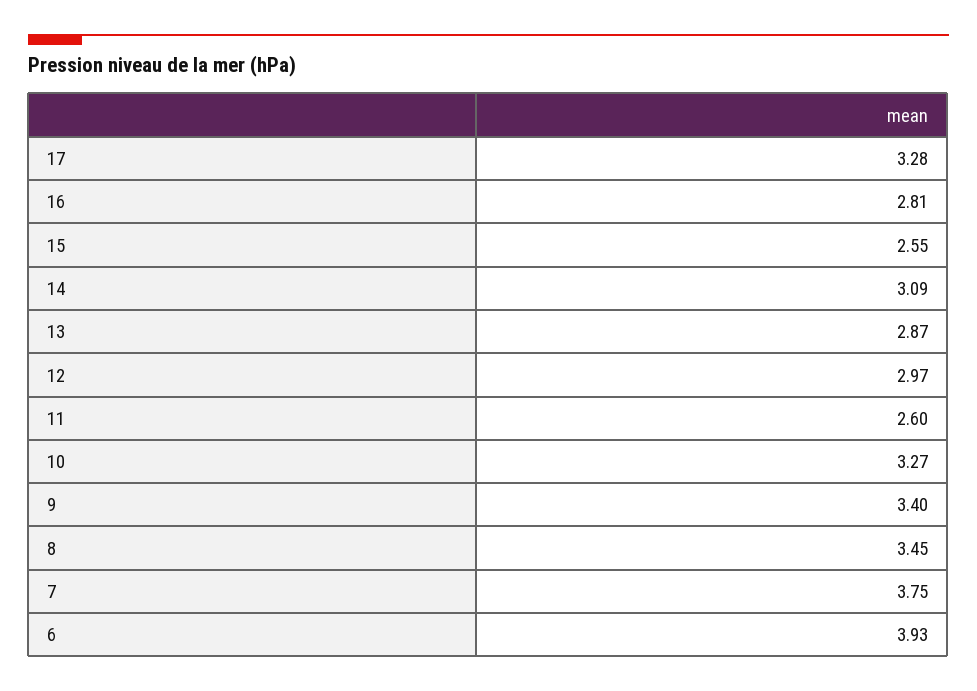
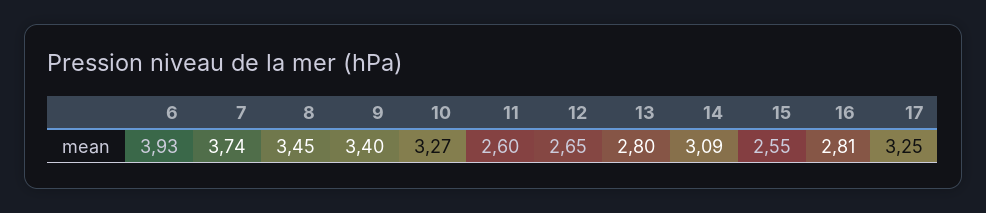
17: 3.28 -> 3.25
13: 2.87 -> 2.8
12: 2.97 -> 2.65
7: 3.75 -> 3.74

